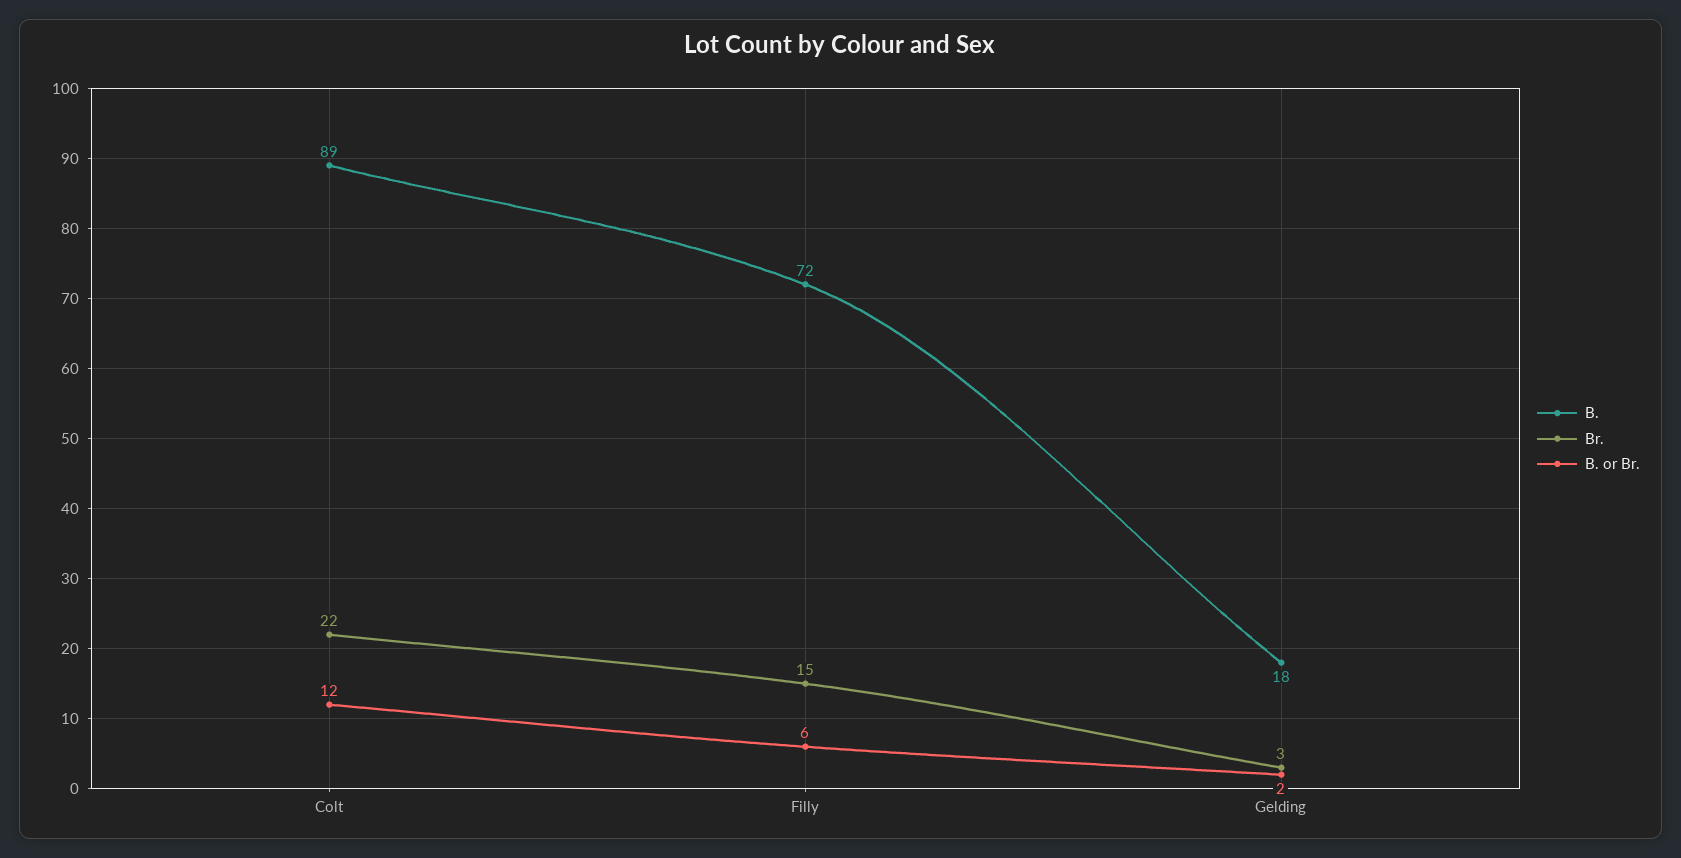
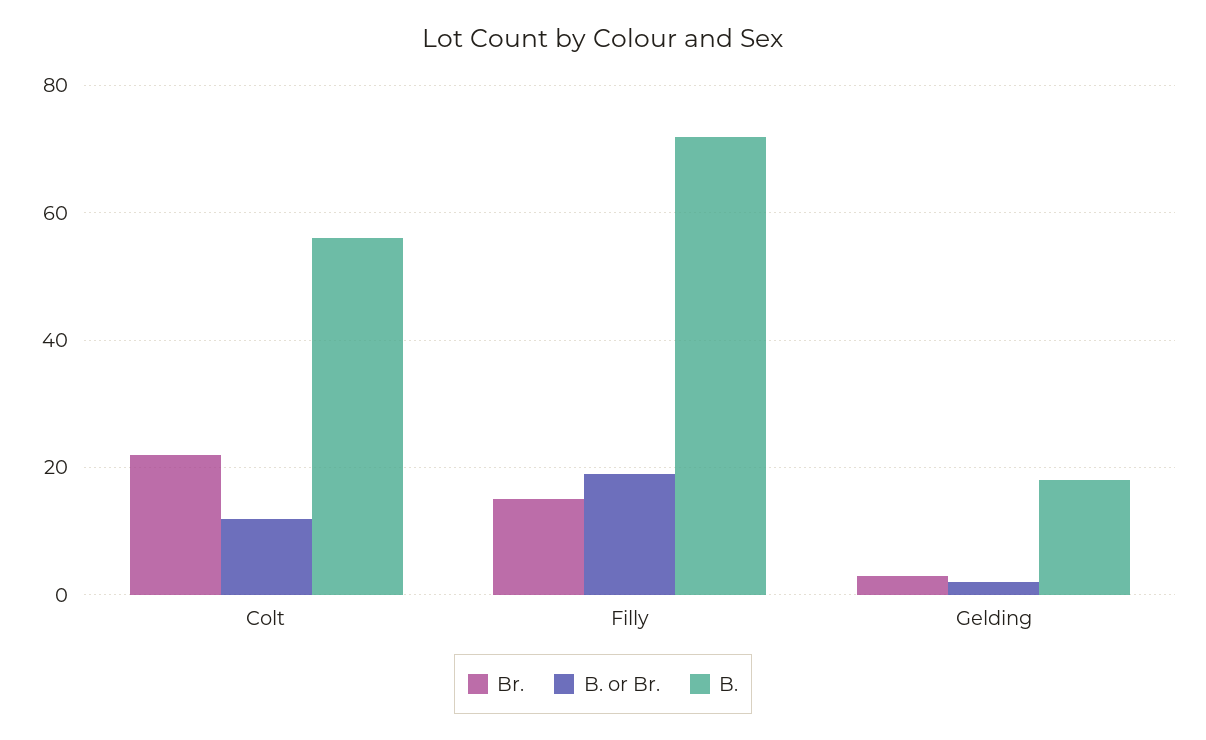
B., Colt: 89 -> 55
B. or Br., Filly: 6 -> 20

